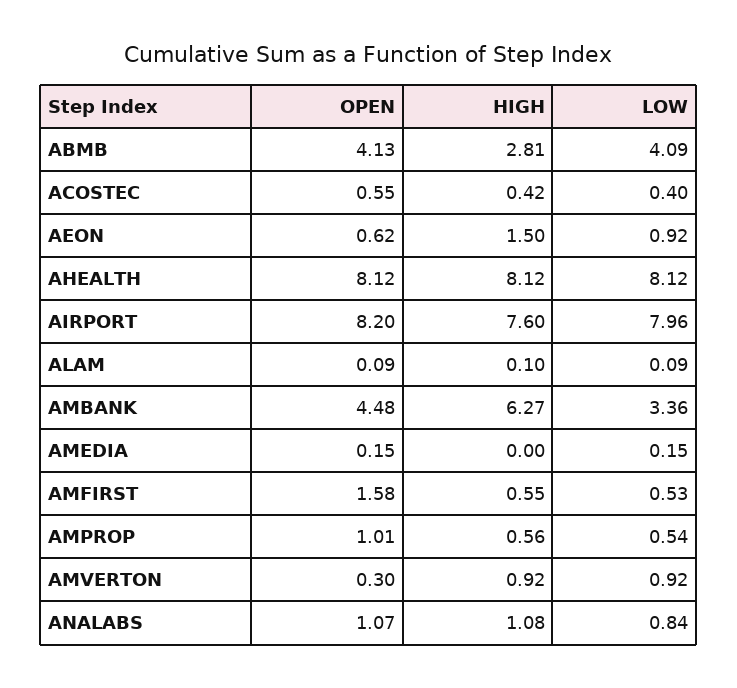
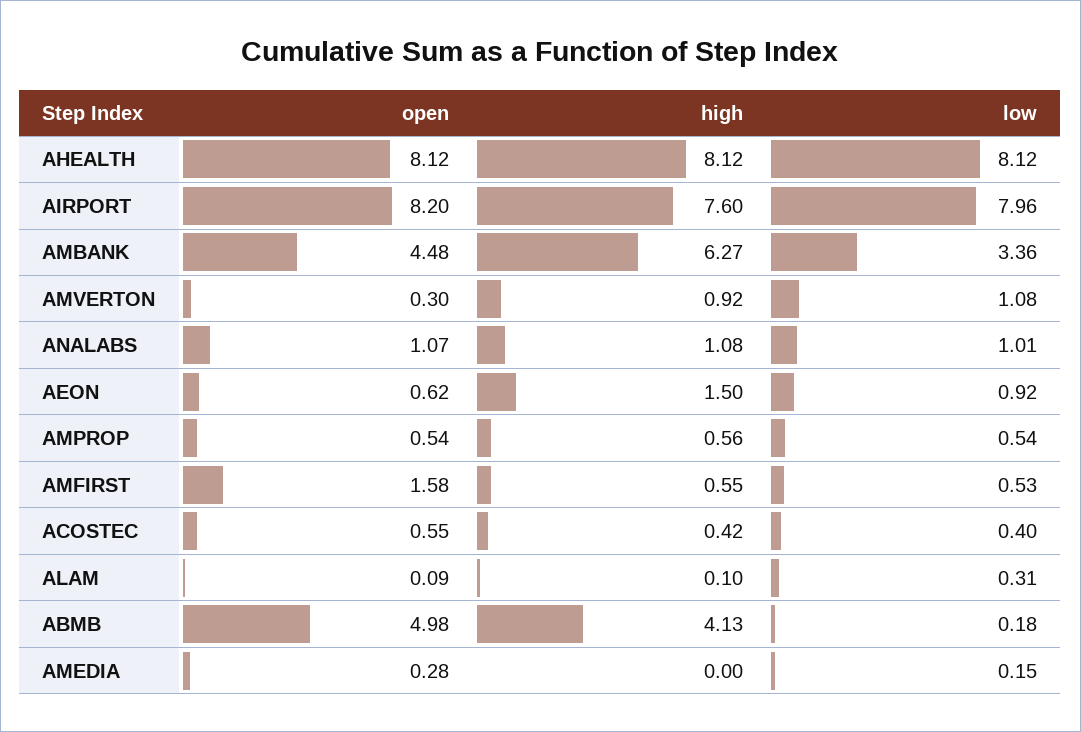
OPEN, ABMB: 4.13 -> 4.98
HIGH, ABMB: 2.81 -> 4.13
LOW, ABMB: 4.09 -> 0.18
LOW, ALAM: 0.09 -> 0.31
OPEN, AMEDIA: 0.15 -> 0.28
OPEN, AMPROP: 1.01 -> 0.54
LOW, AMVERTON: 0.92 -> 1.08
LOW, ANALABS: 0.84 -> 1.01

